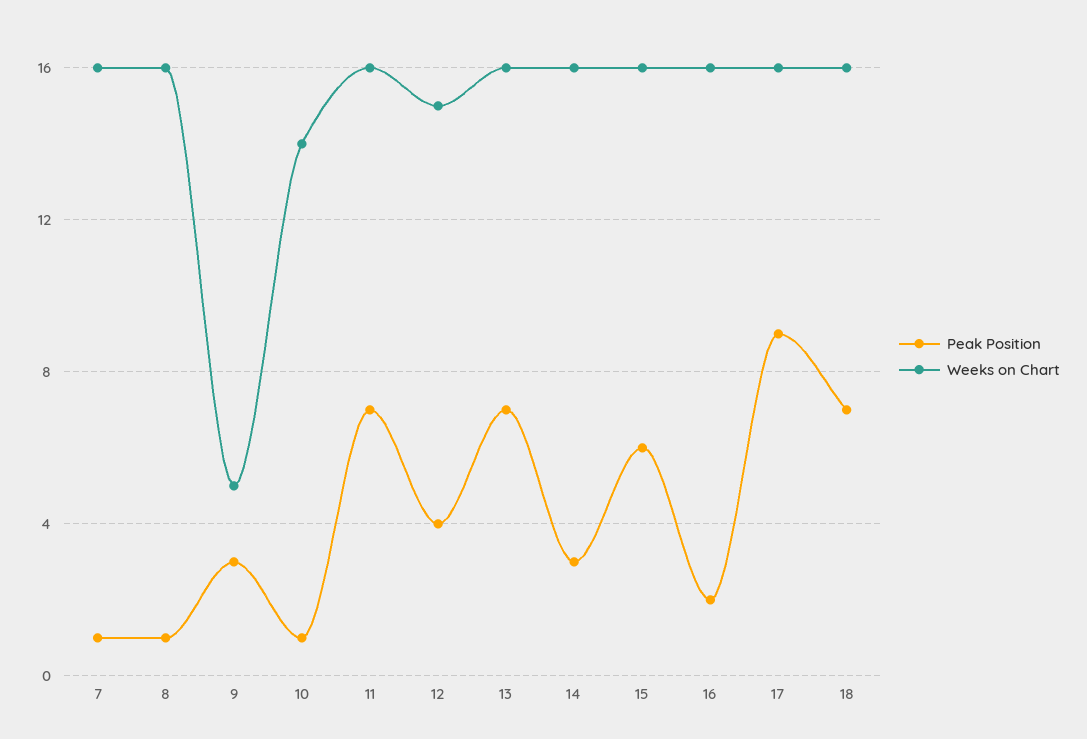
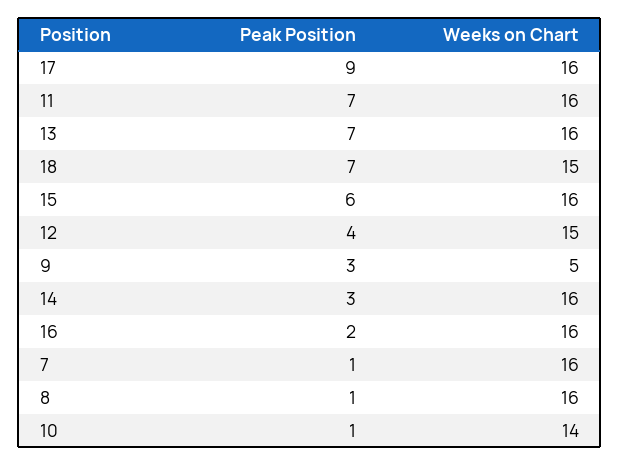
Weeks on Chart, 18: 16 -> 15

